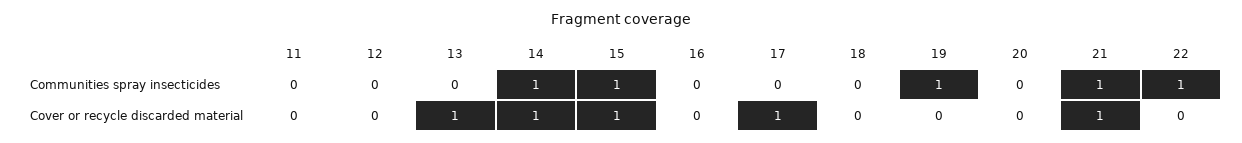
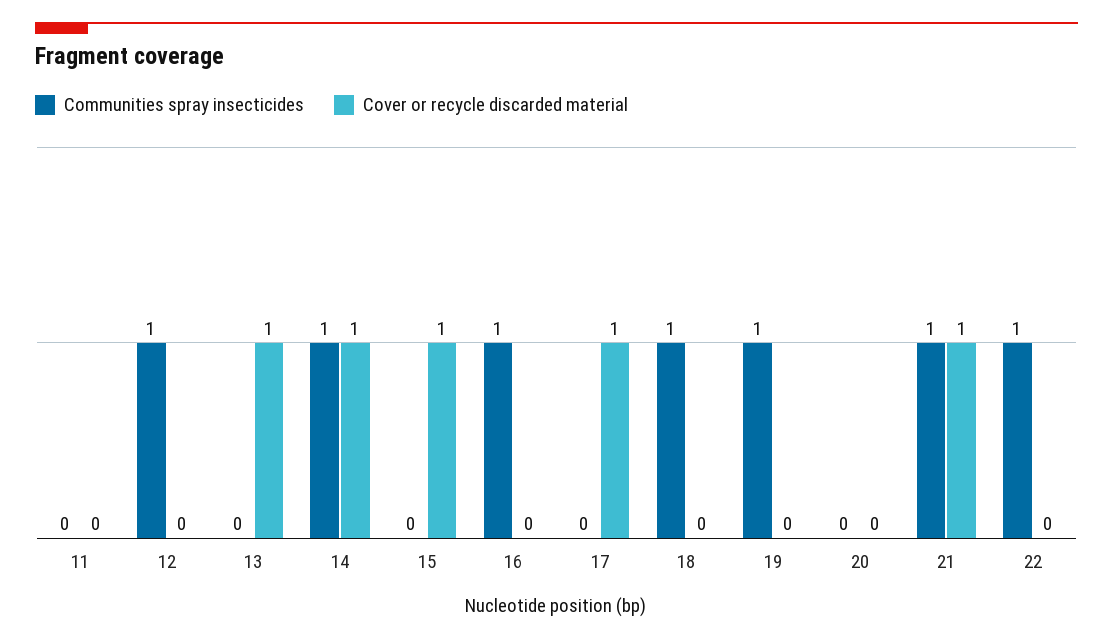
Communities spray insecticides, 12: 0 -> 1
Communities spray insecticides, 15: 1 -> 0
Communities spray insecticides, 16: 0 -> 1
Communities spray insecticides, 18: 0 -> 1

